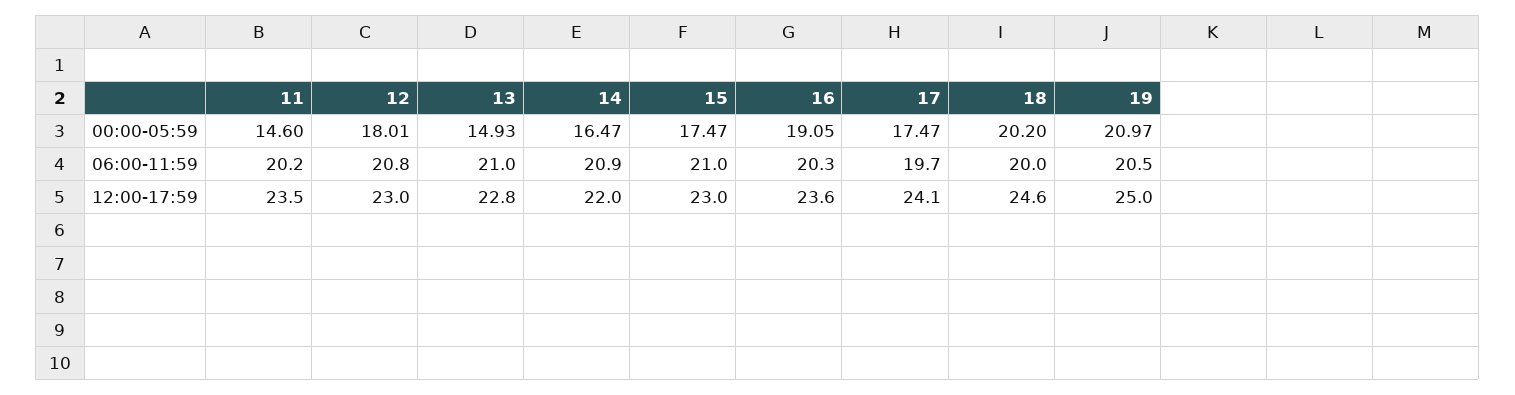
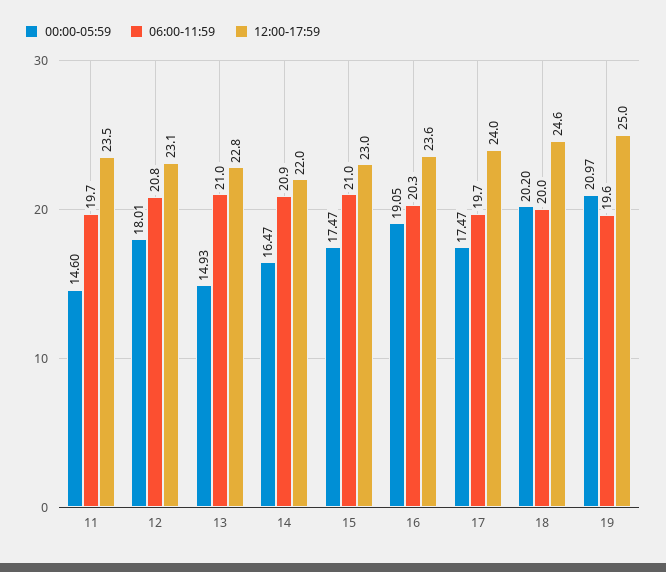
06:00-11:59, 11: 20.2 -> 19.7
06:00-11:59, 19: 20.5 -> 19.6
12:00-17:59, 12: 23 -> 23.1
12:00-17:59, 17: 24.1 -> 24

